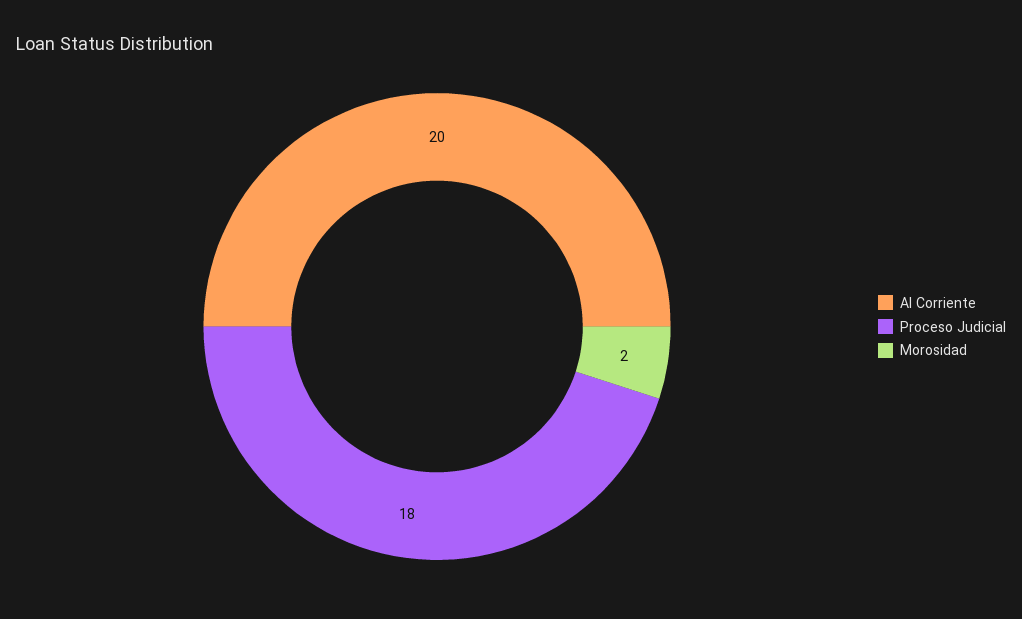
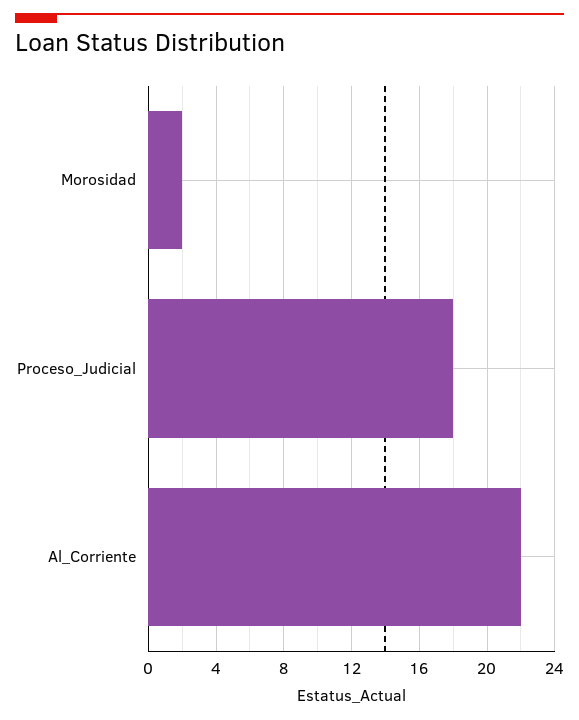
Al Corriente: 20 -> 22

